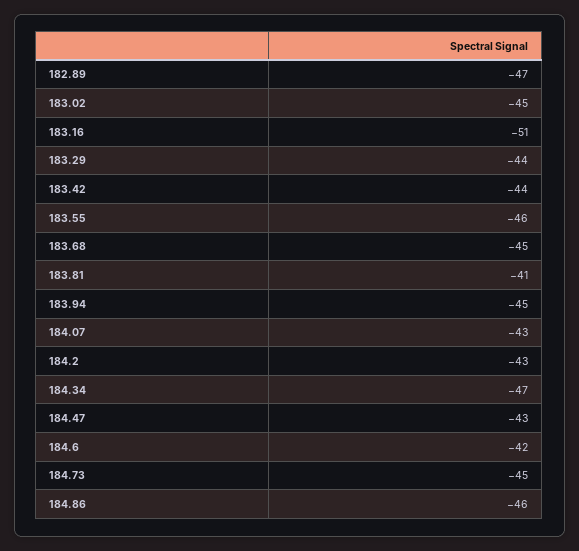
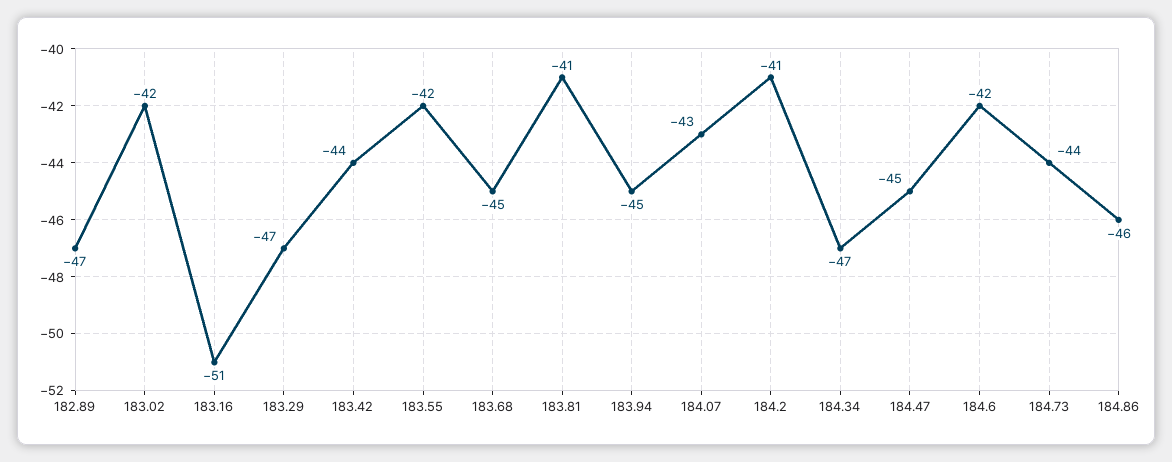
183.02: -45 -> -42
183.29: -44 -> -47
183.55: -46 -> -42
184.2: -43 -> -41
184.47: -43 -> -45
184.73: -45 -> -44

